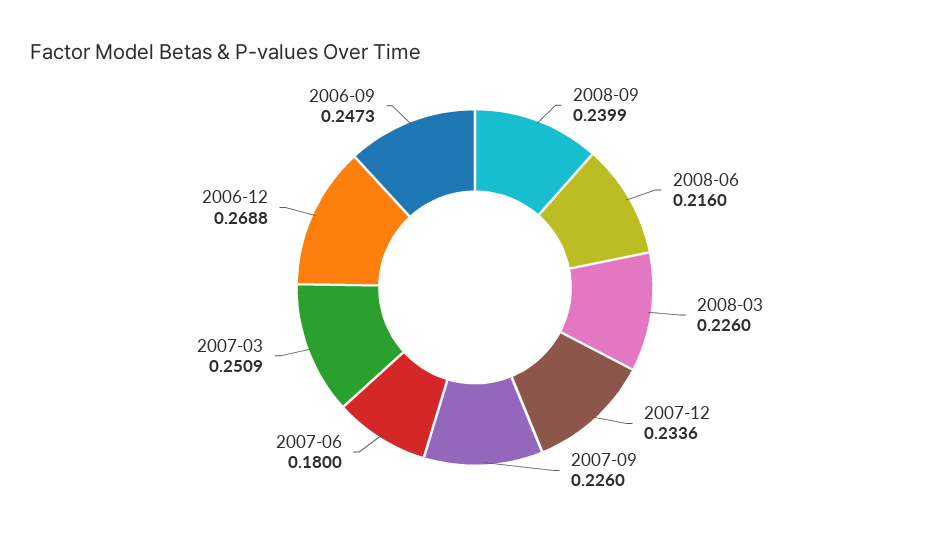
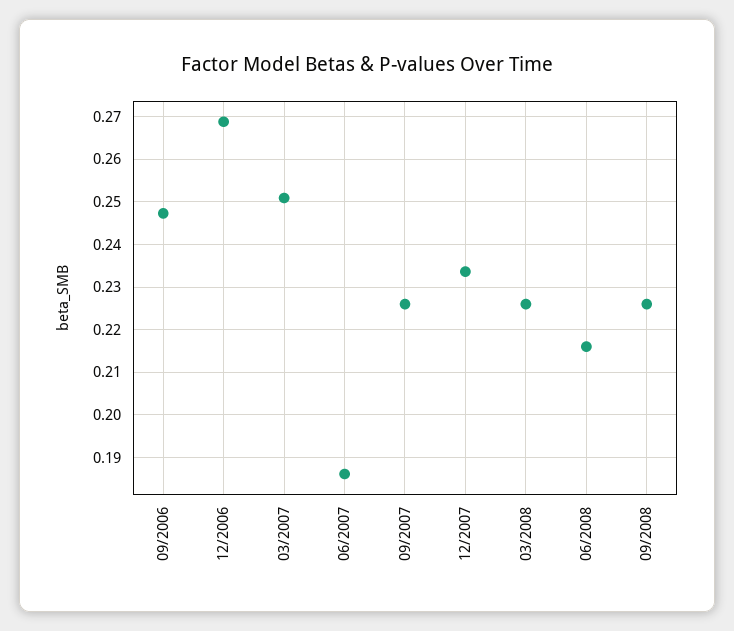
2008-09: 0.2399 -> 0.226
2007-06: 0.18 -> 0.186

